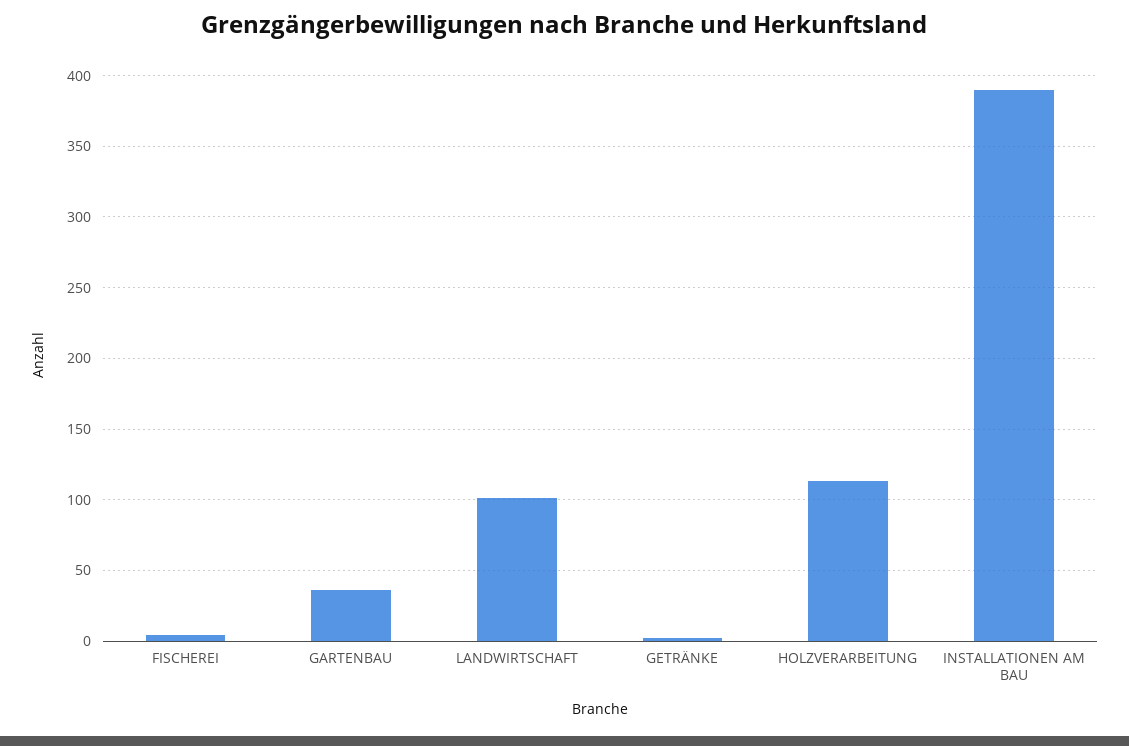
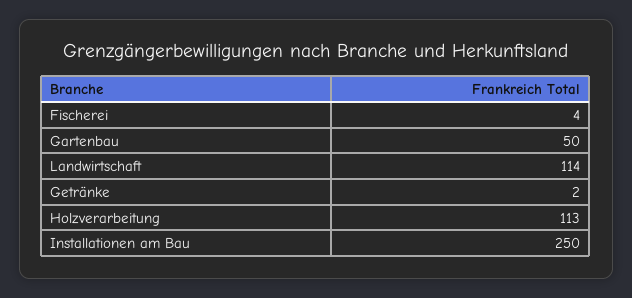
GARTENBAU: 35 -> 50
LANDWIRTSCHAFT: 100 -> 114
INSTALLATIONEN AM BAU: 390 -> 250

